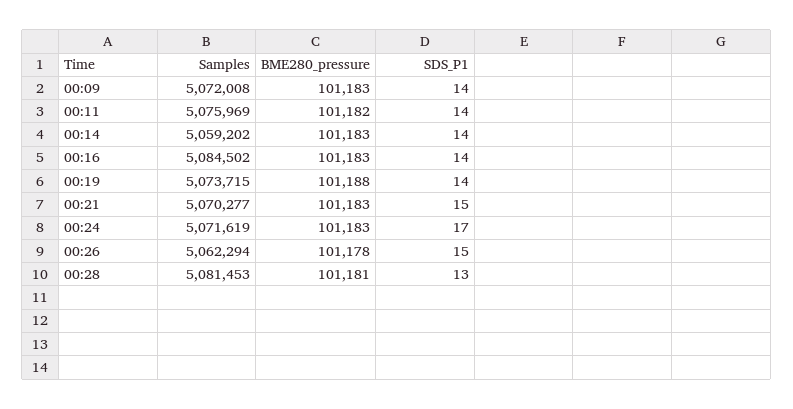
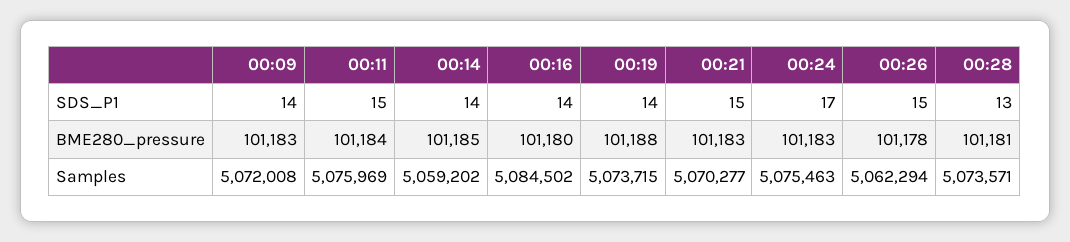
BME280_pressure, 00:11: 101182 -> 101184
SDS_P1, 00:11: 14 -> 15
BME280_pressure, 00:14: 101183 -> 101185
BME280_pressure, 00:16: 101183 -> 101180
Samples, 00:24: 5071619 -> 5075463
Samples, 00:28: 5081453 -> 5073571

